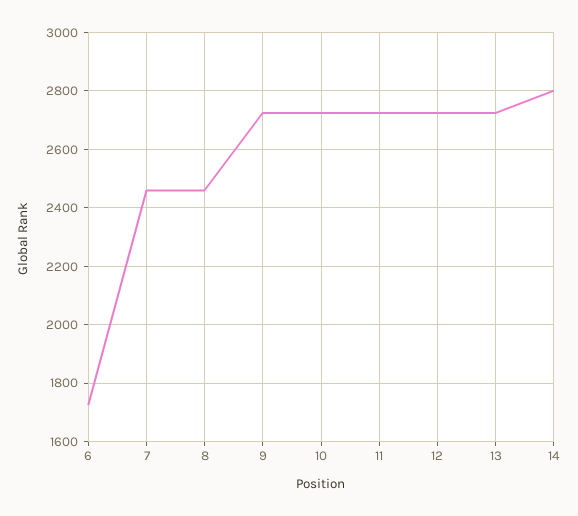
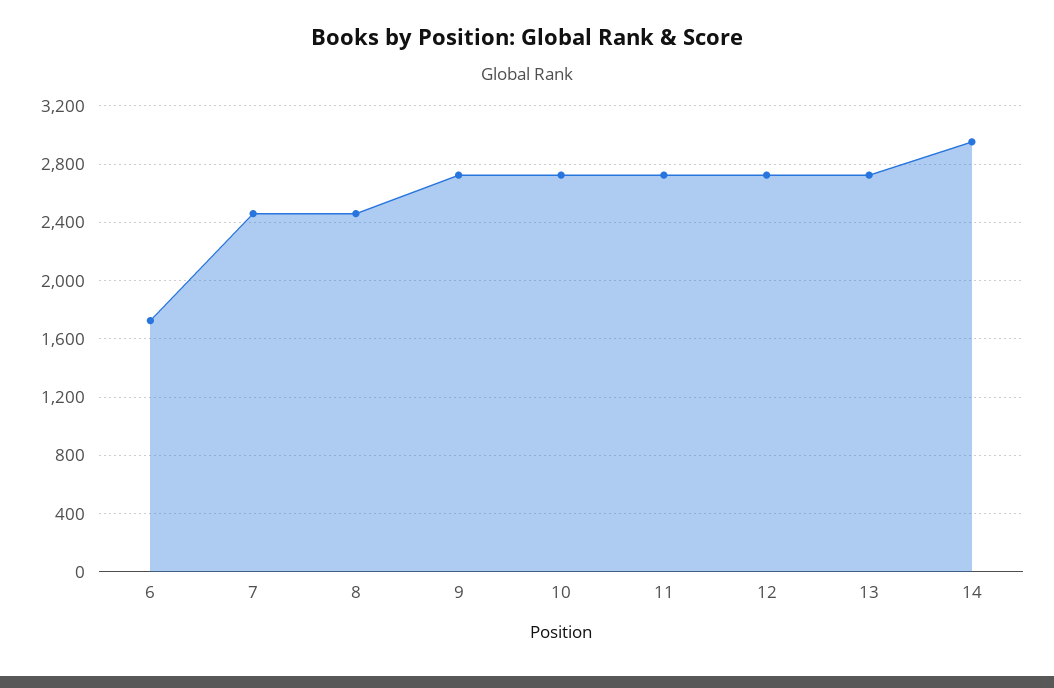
14: 2800 -> 2950

